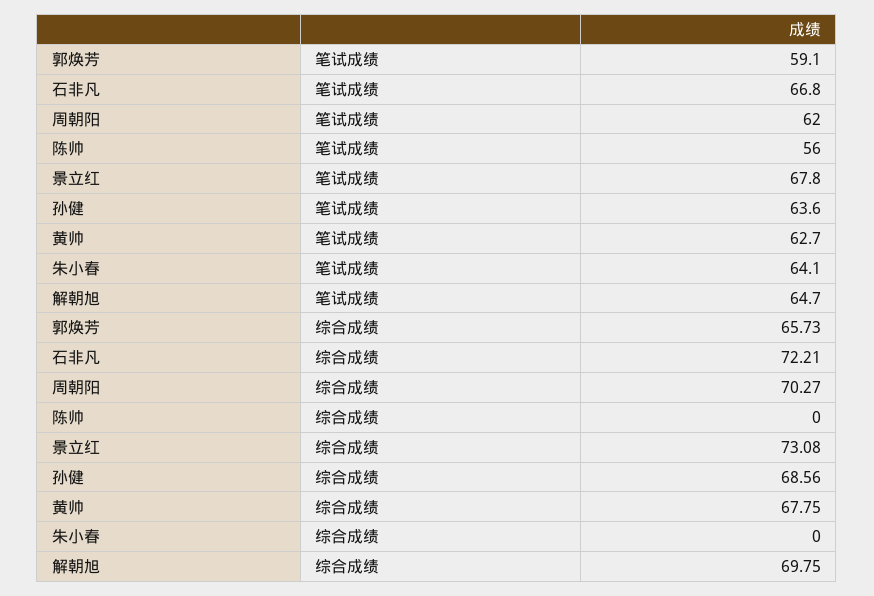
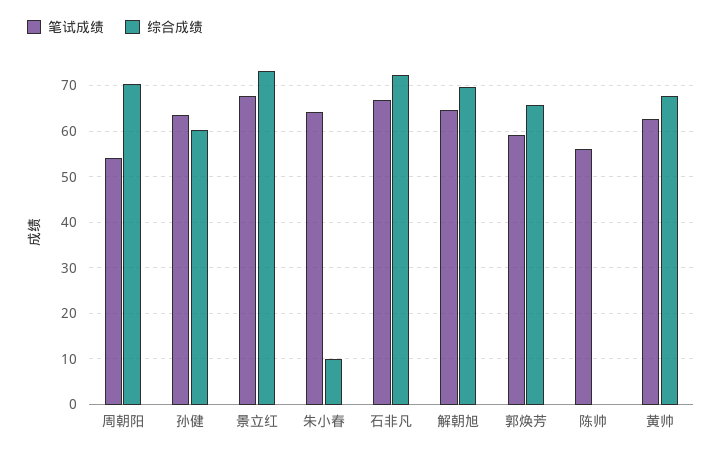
笔试成绩, 周朝阳: 62 -> 54
综合成绩, 孙健: 68.56 -> 60
综合成绩, 朱小春: 0 -> 10

